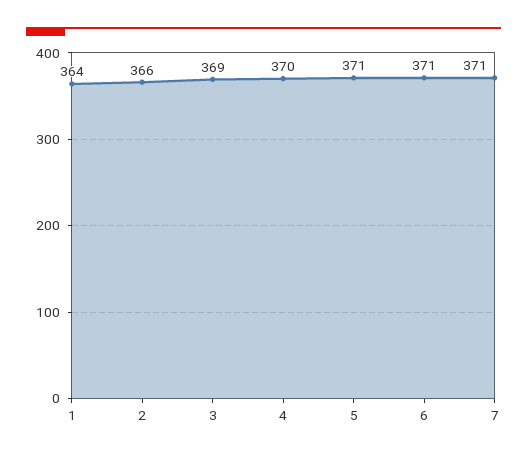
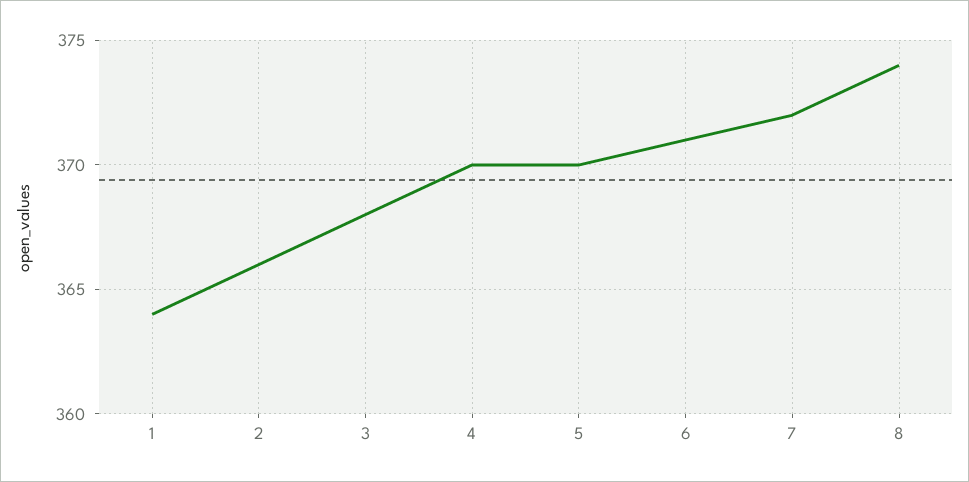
3: 369 -> 368
5: 371 -> 370
7: 371 -> 372
8: none -> 374

